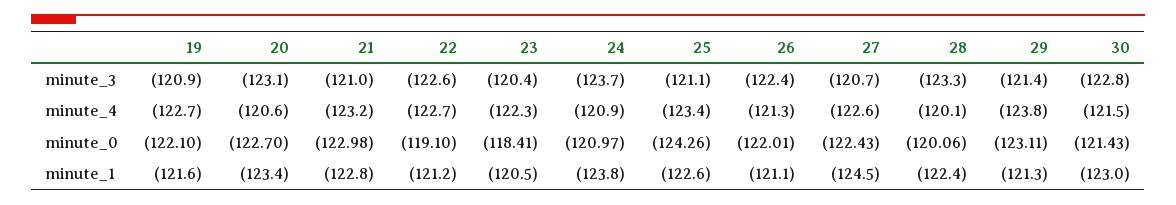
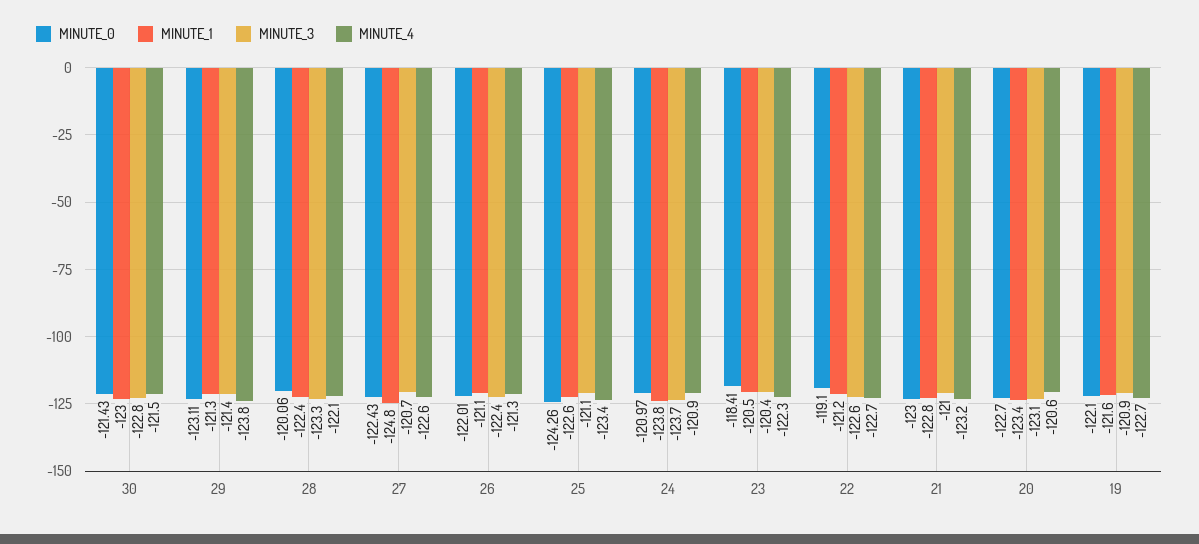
minute_4, 28: -120.1 -> -122.1
minute_0, 21: -122.98 -> -123
minute_1, 27: -124.5 -> -124.8

